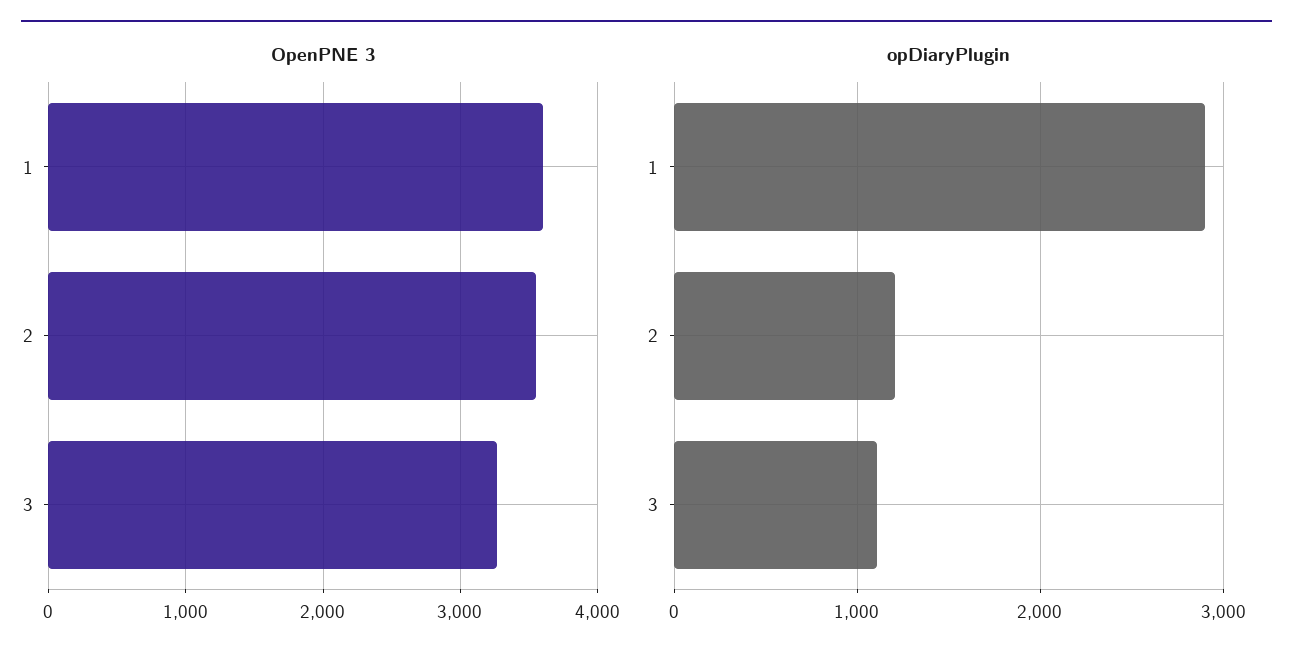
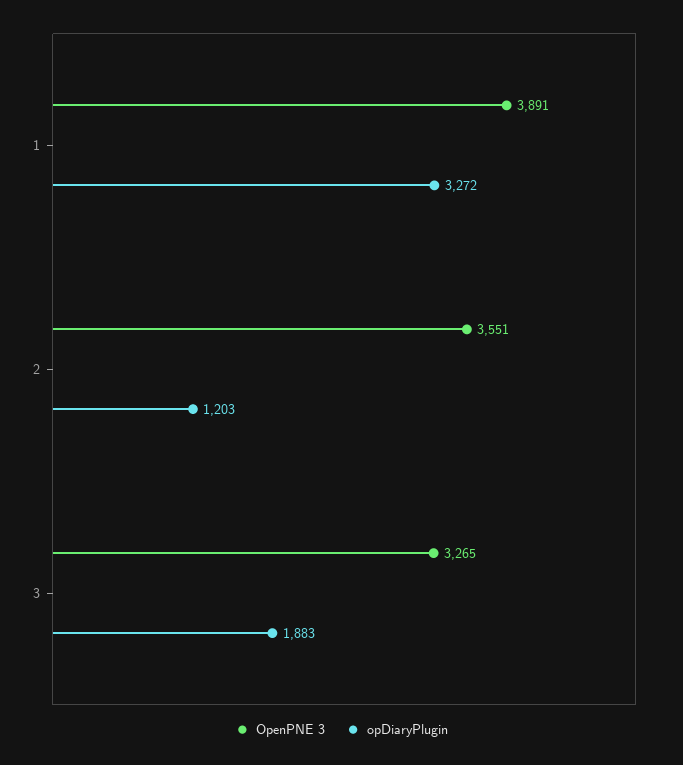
OpenPNE 3, 1: 3600 -> 3891
opDiaryPlugin, 1: 2900 -> 3272
opDiaryPlugin, 3: 1100 -> 1883

